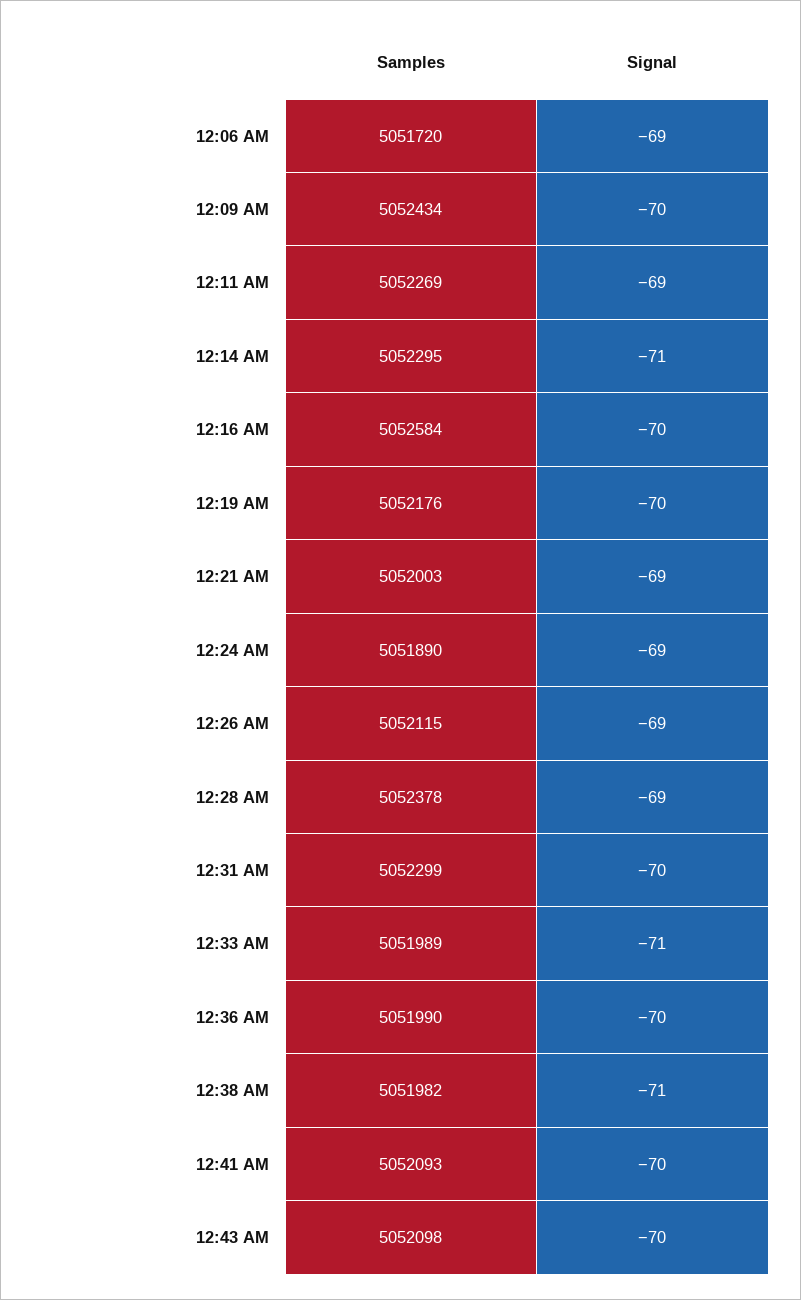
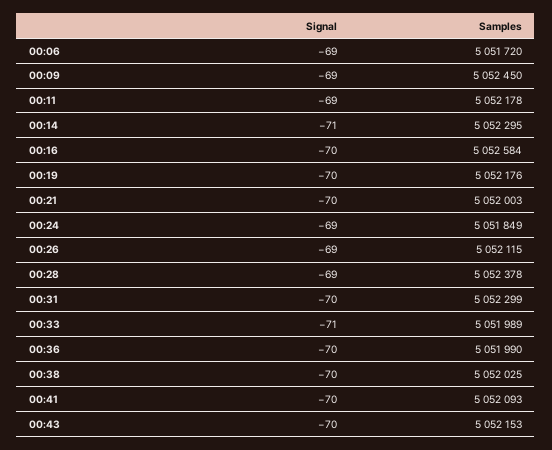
Samples, 12:09 AM: 5052434 -> 5052450
Signal, 12:09 AM: -70 -> -69
Samples, 12:11 AM: 5052269 -> 5052178
Signal, 12:21 AM: -69 -> -70
Samples, 12:24 AM: 5051890 -> 5051849
Samples, 12:38 AM: 5051982 -> 5052025
Signal, 12:38 AM: -71 -> -70
Samples, 12:43 AM: 5052098 -> 5052153

